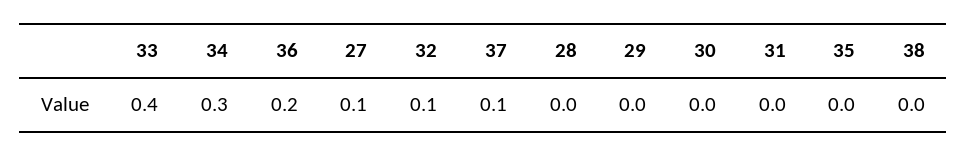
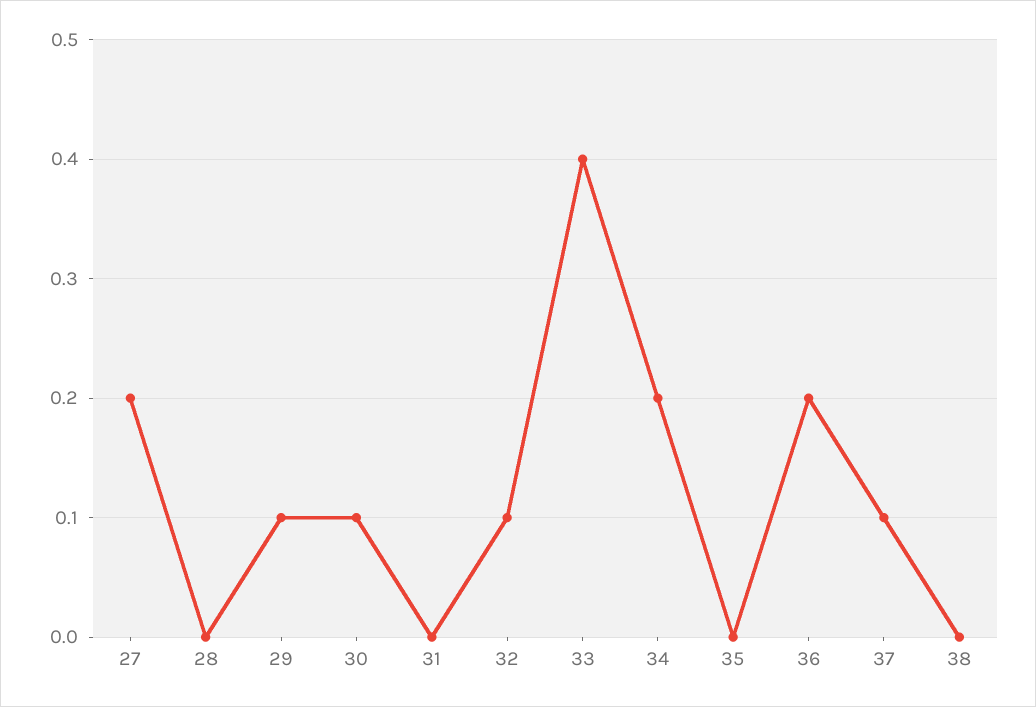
34: 0.3 -> 0.2
27: 0.1 -> 0.2
29: 0 -> 0.1
30: 0 -> 0.1

